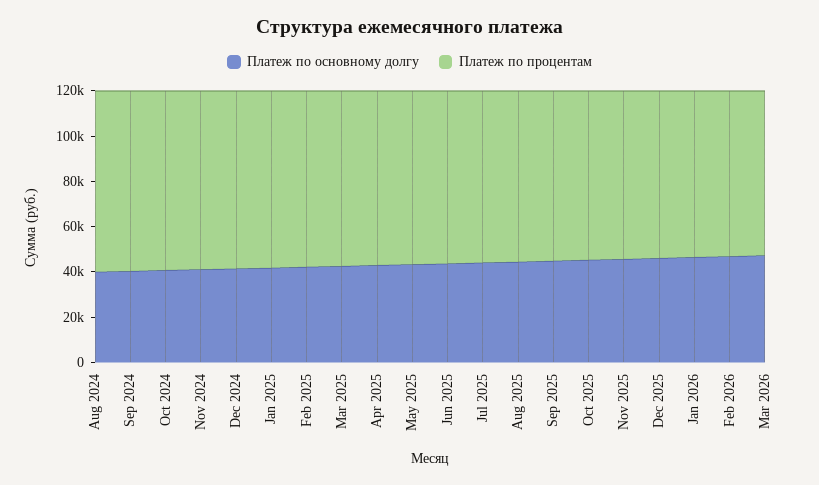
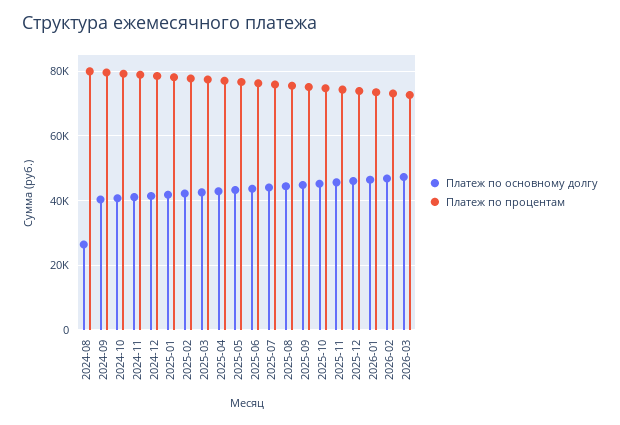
Платеж по основному долгу, Aug 2024: 40000 -> 26000

